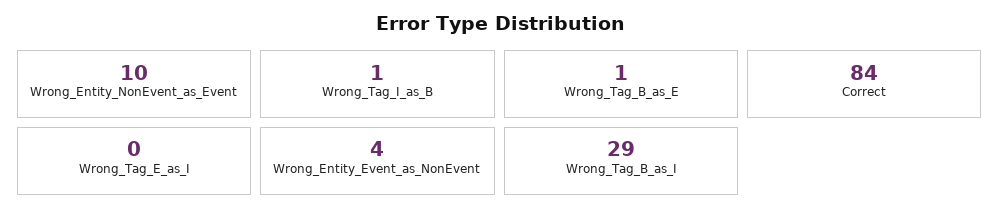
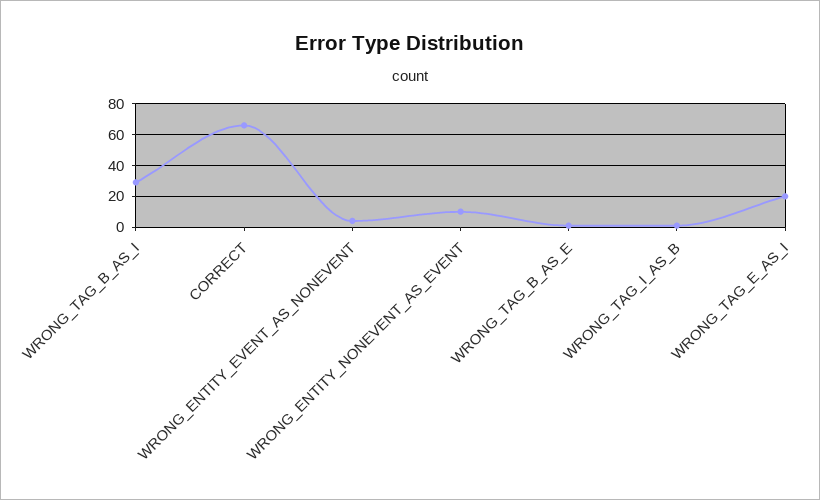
Correct: 84 -> 65
Wrong_Tag_E_as_I: 0 -> 20

